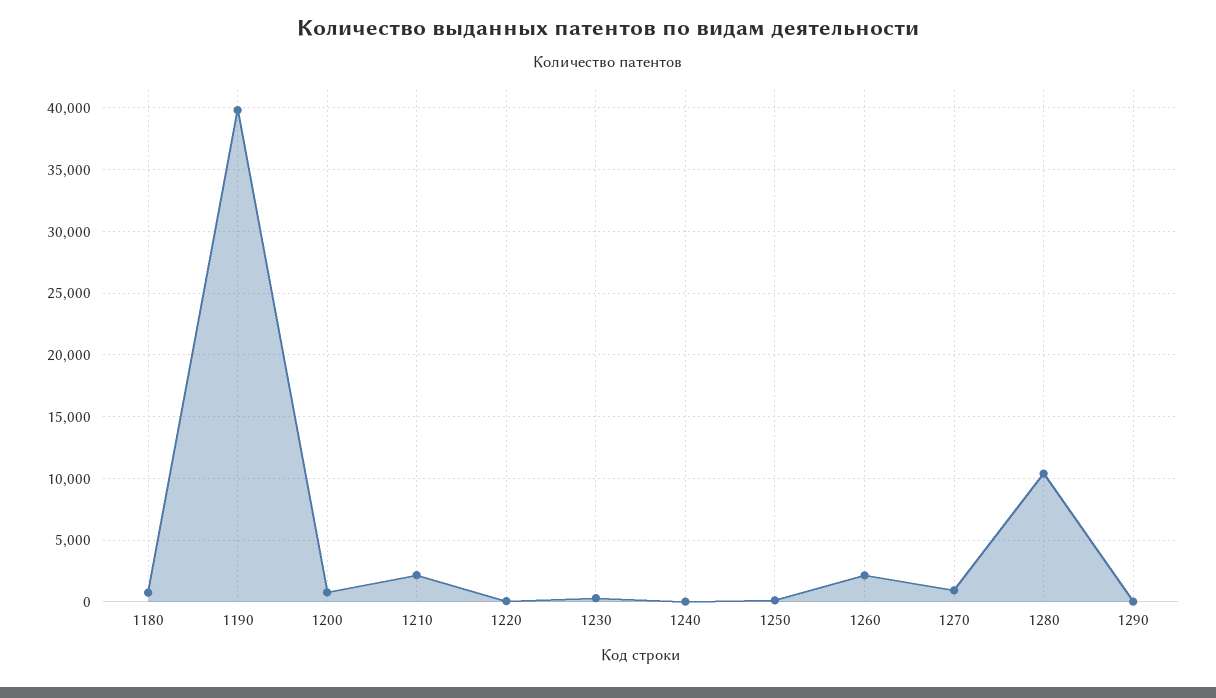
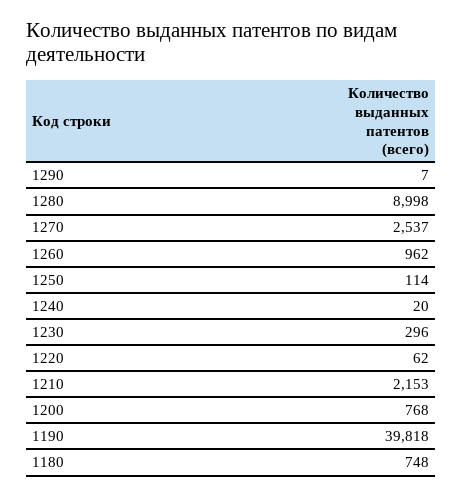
1260: 2000 -> 962
1270: 1000 -> 2537
1280: 10500 -> 8998

